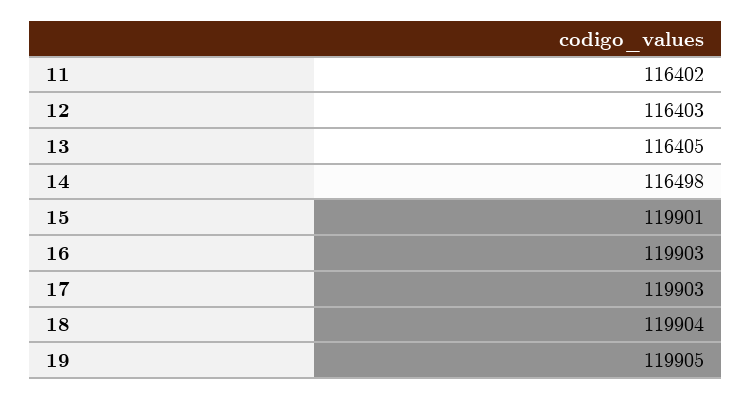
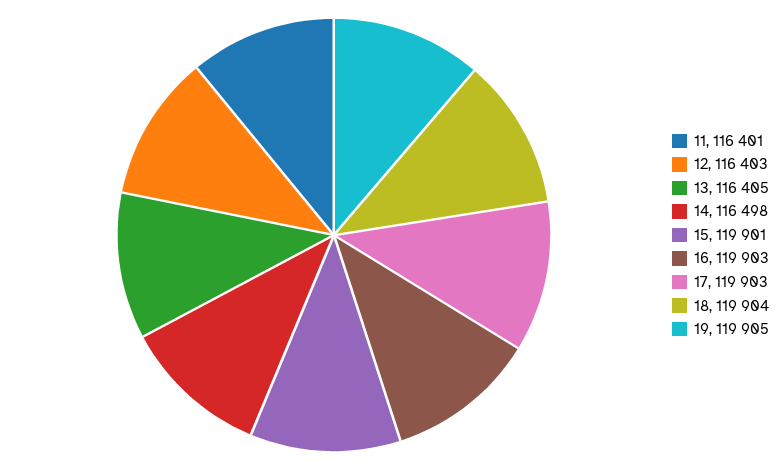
11: 116402 -> 116401

